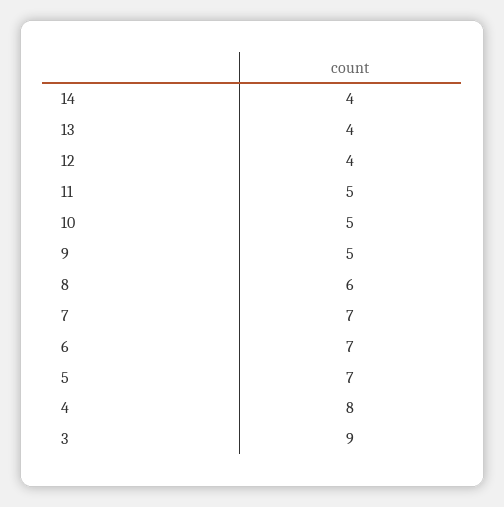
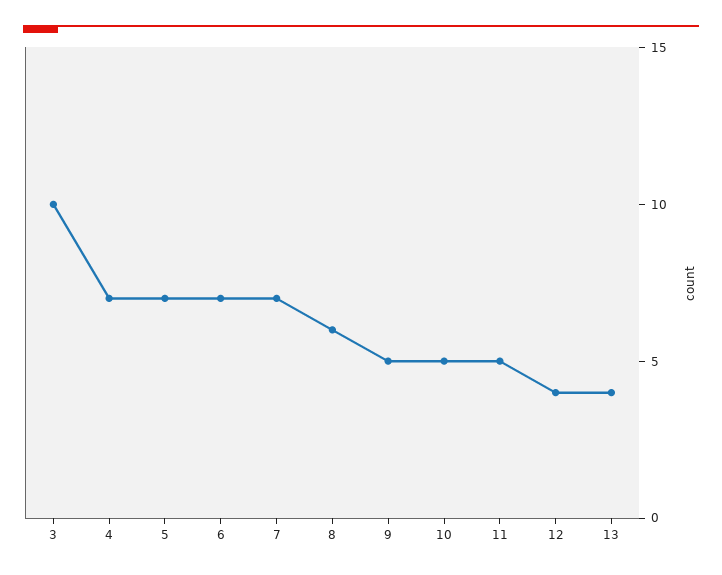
14: 4 -> none
4: 8 -> 7
3: 9 -> 10

